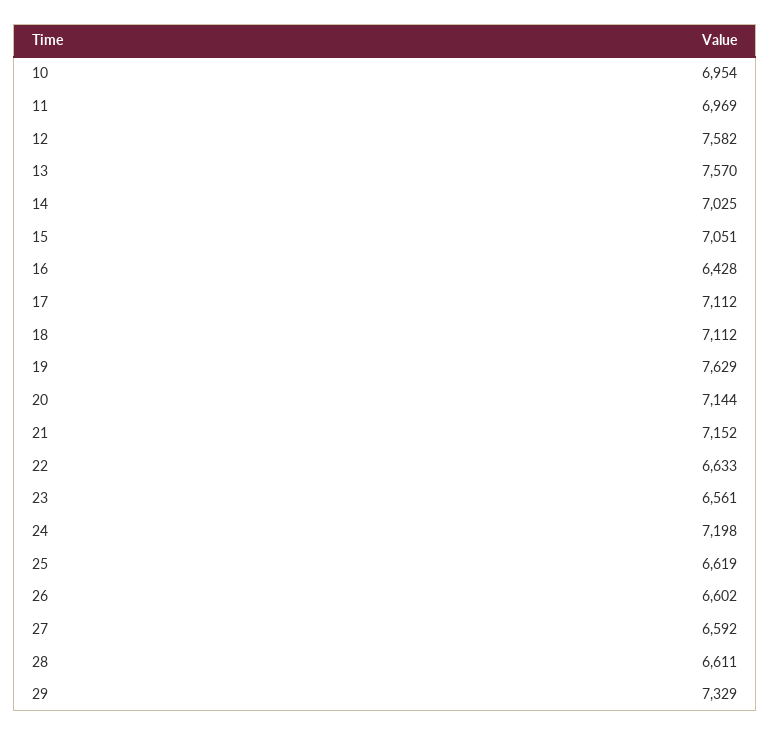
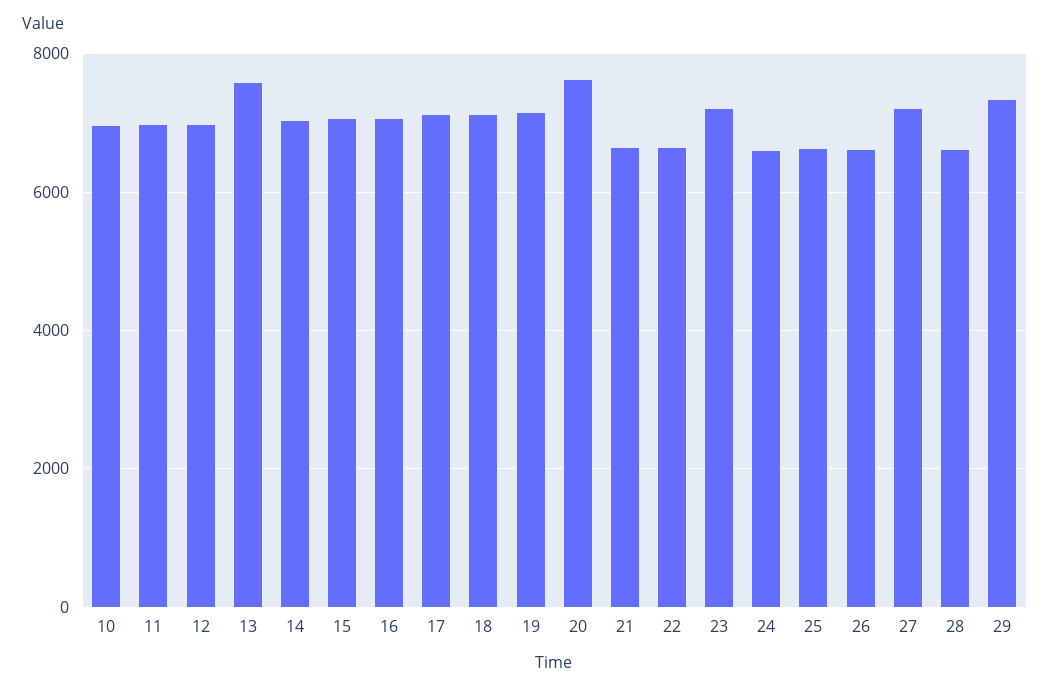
12: 7582 -> 7000
16: 6428 -> 7000
19: 7629 -> 7200
20: 7144 -> 7600
21: 7152 -> 6600
23: 6561 -> 7200
24: 7198 -> 6600
27: 6592 -> 7200

